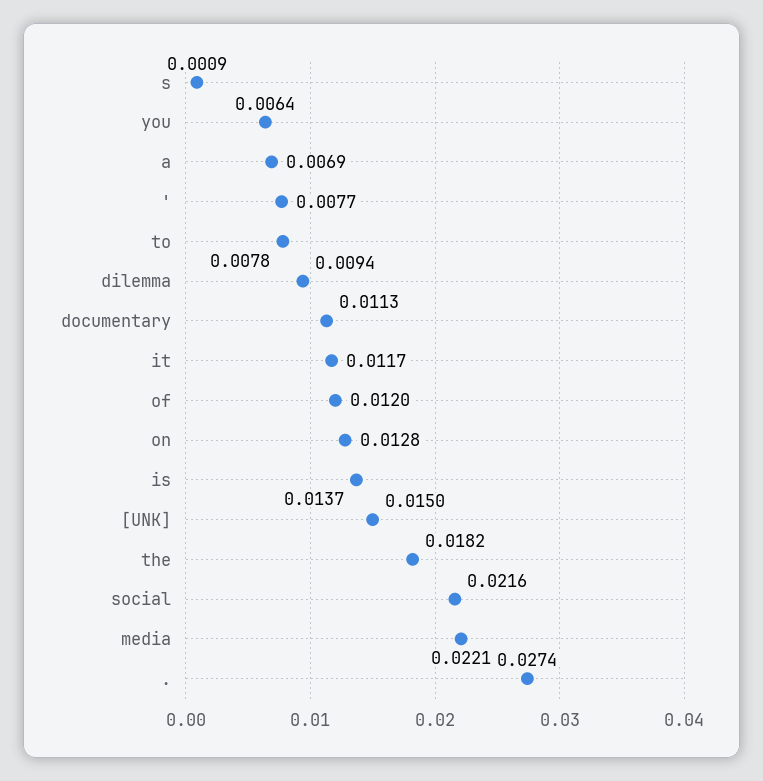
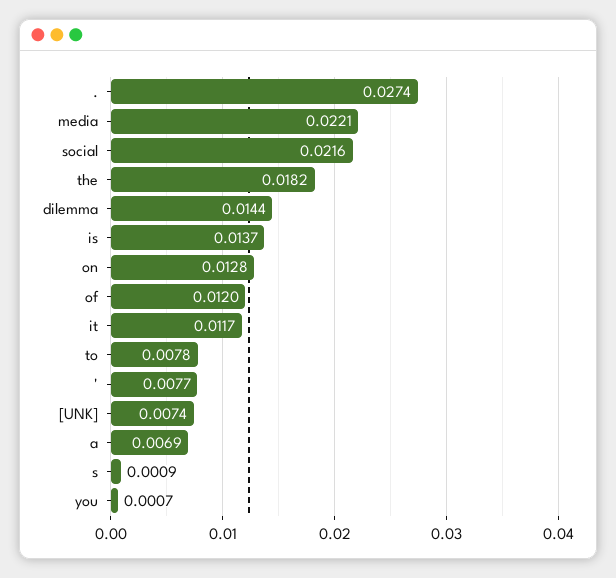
you: 0.0064 -> 0.0007
dilemma: 0.0094 -> 0.0144
documentary: 0.0113 -> none
[UNK]: 0.015 -> 0.0074

